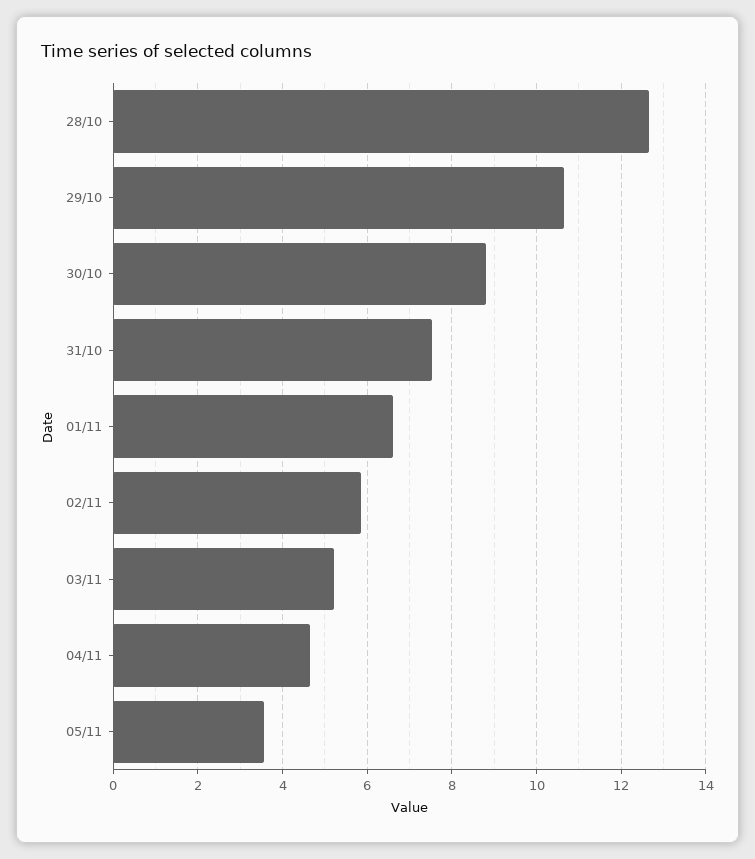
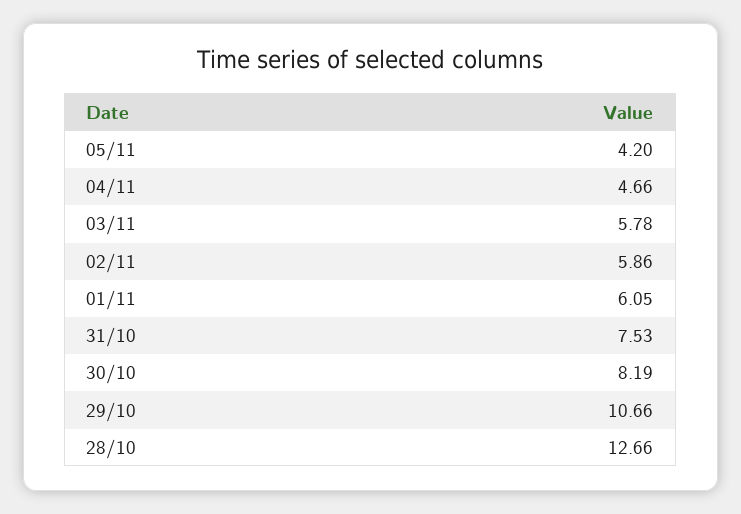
30/10: 8.8 -> 8.19
01/11: 6.6 -> 6.05
03/11: 5.2 -> 5.78
05/11: 3.6 -> 4.2

